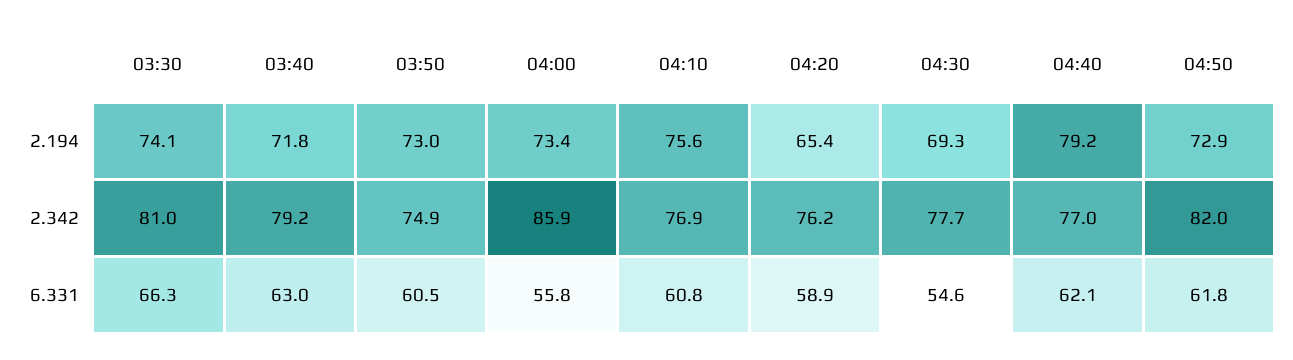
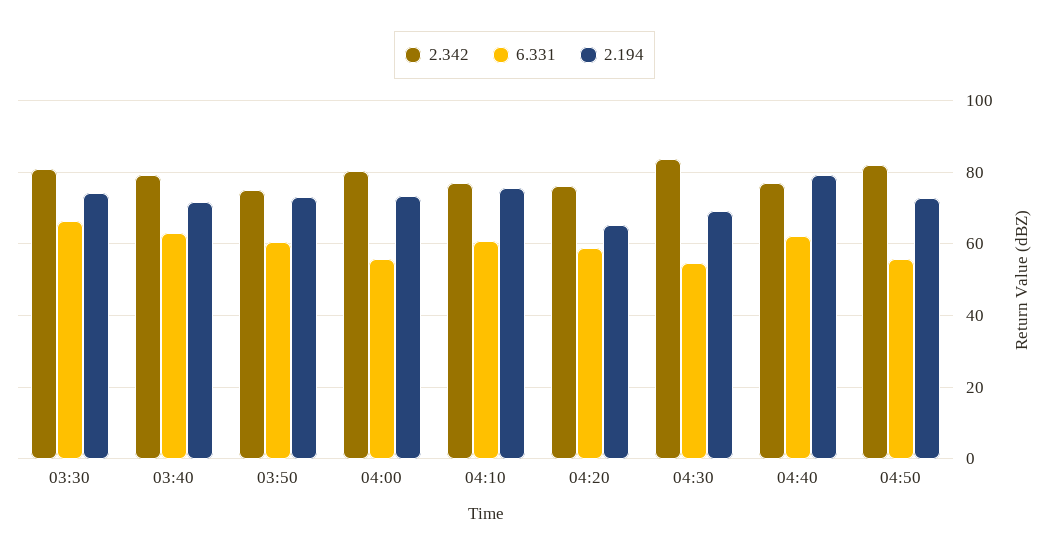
2.342, 04:00: 85.9 -> 80
2.342, 04:30: 77.7 -> 84
6.331, 04:50: 61.8 -> 56

